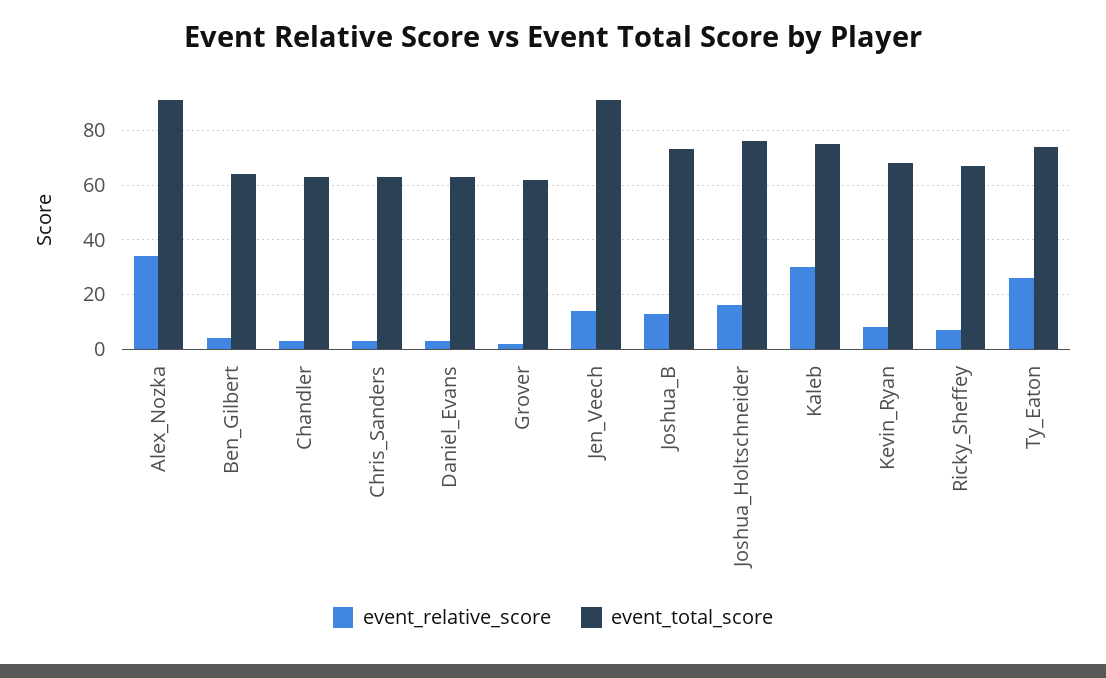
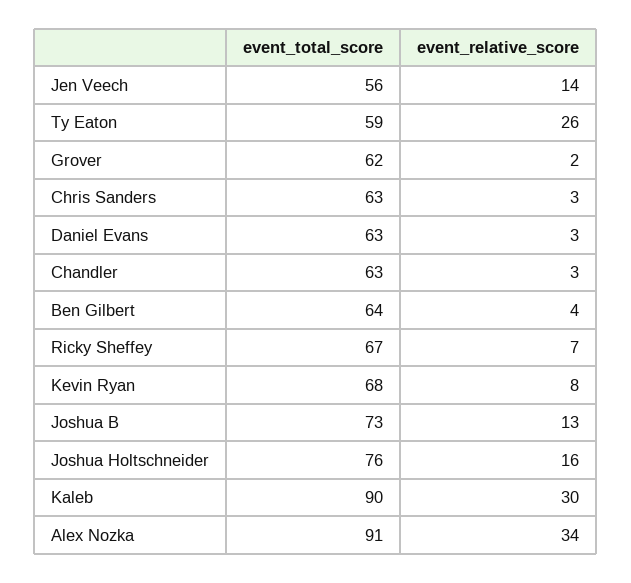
event_total_score, Jen_Veech: 90 -> 56
event_total_score, Kaleb: 75 -> 90
event_total_score, Ty_Eaton: 75 -> 59

